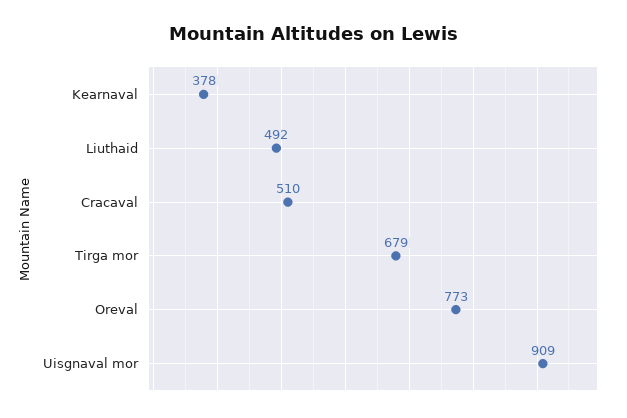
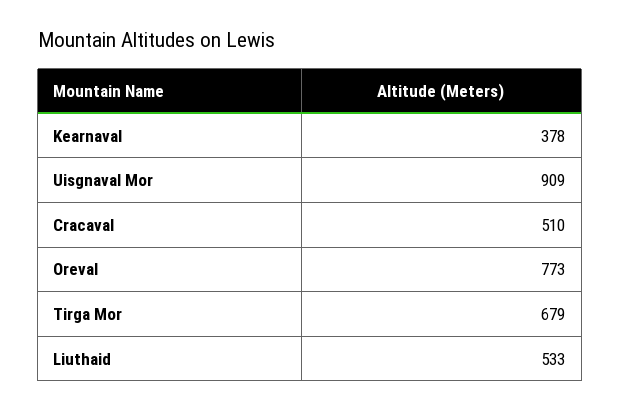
Liuthaid: 492 -> 533

